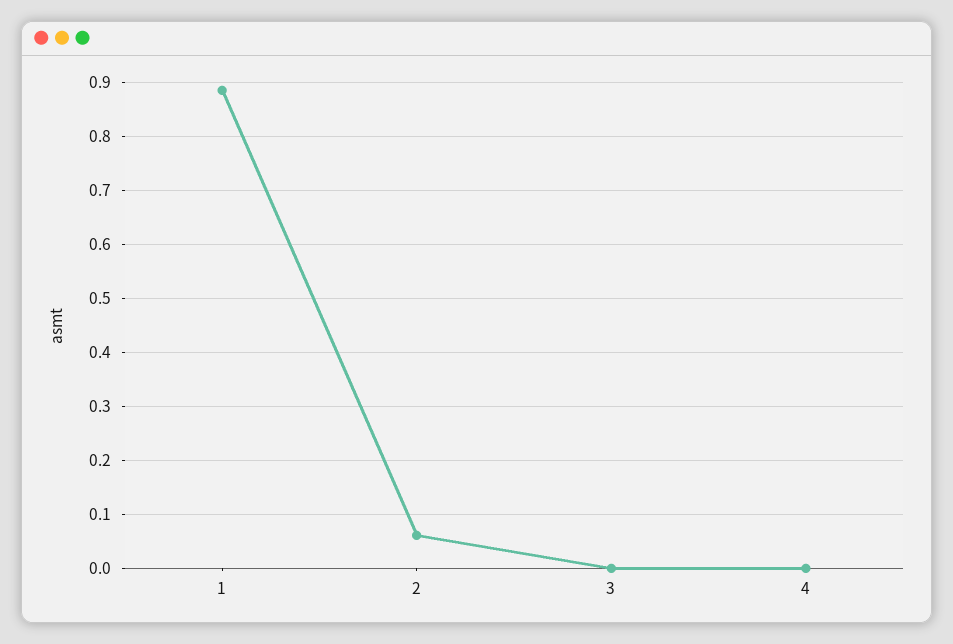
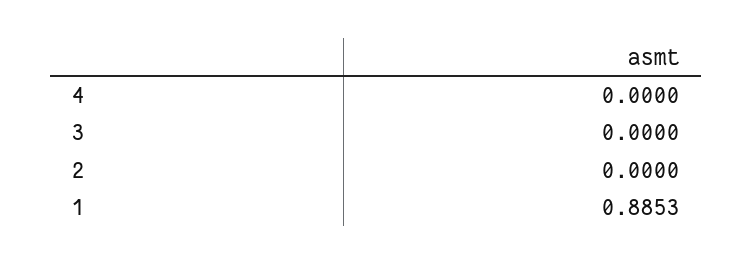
2: 0.06 -> 0

